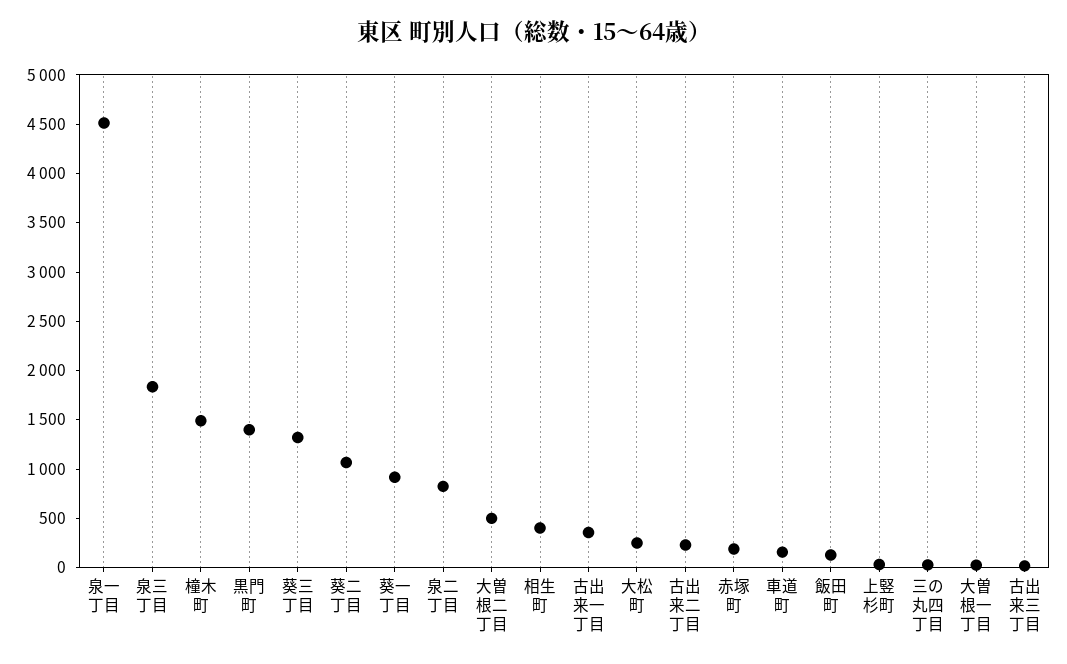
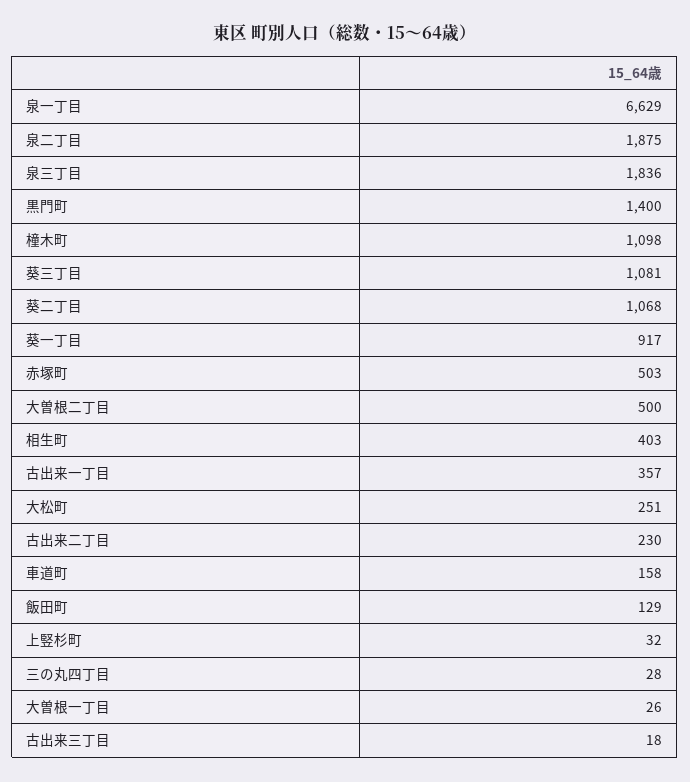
泉一丁目: 4500 -> 6629
橦木町: 1500 -> 1098
葵三丁目: 1300 -> 1081
泉二丁目: 800 -> 1875
赤塚町: 200 -> 503

